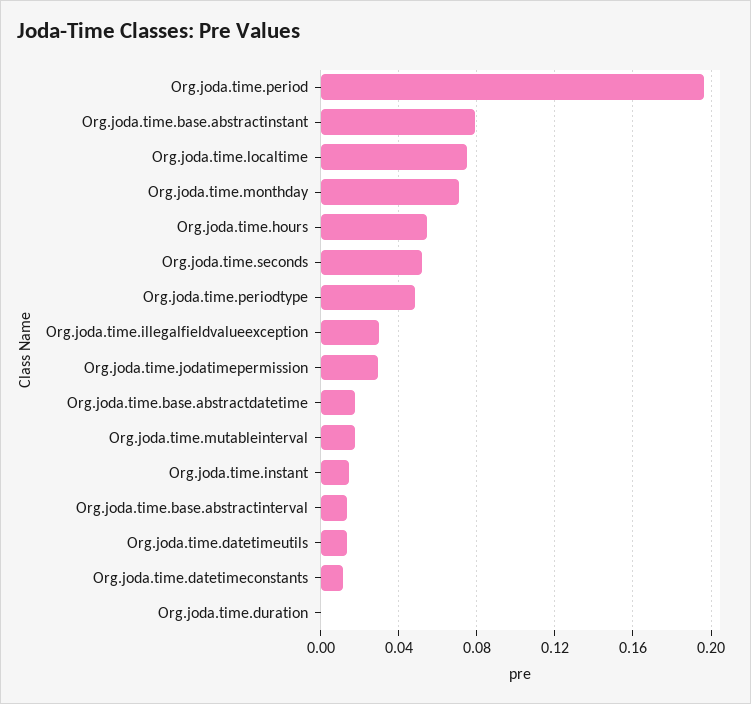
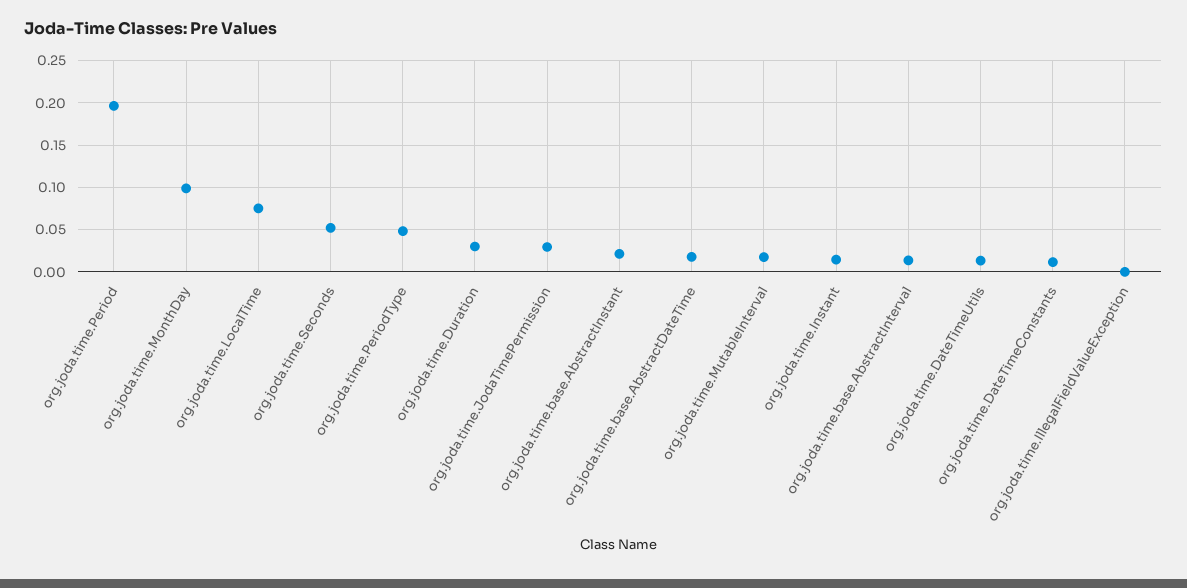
Org.joda.time.base.abstractinstant: 0.08 -> 0.02
Org.joda.time.monthday: 0.07 -> 0.1
Org.joda.time.hours: 0.055 -> none
Org.joda.time.illegalfieldvalueexception: 0.03 -> 0
Org.joda.time.duration: 0 -> 0.03

